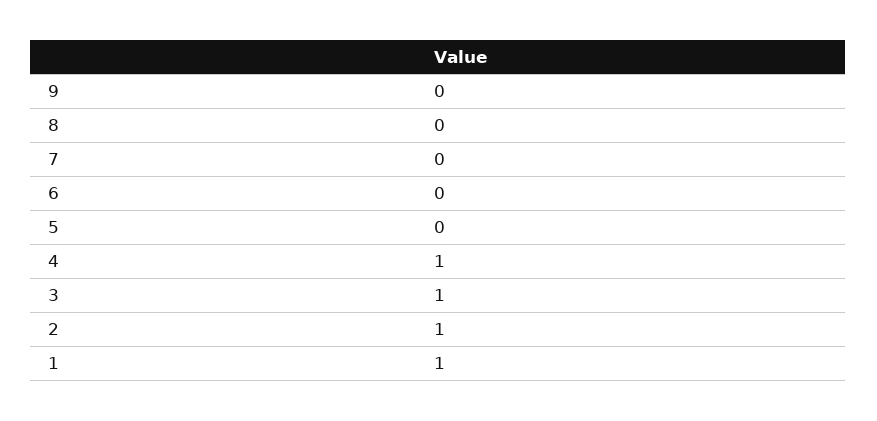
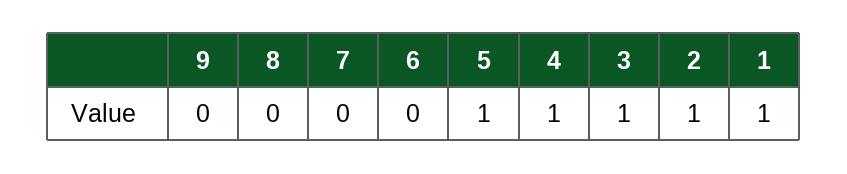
5: 0 -> 1

